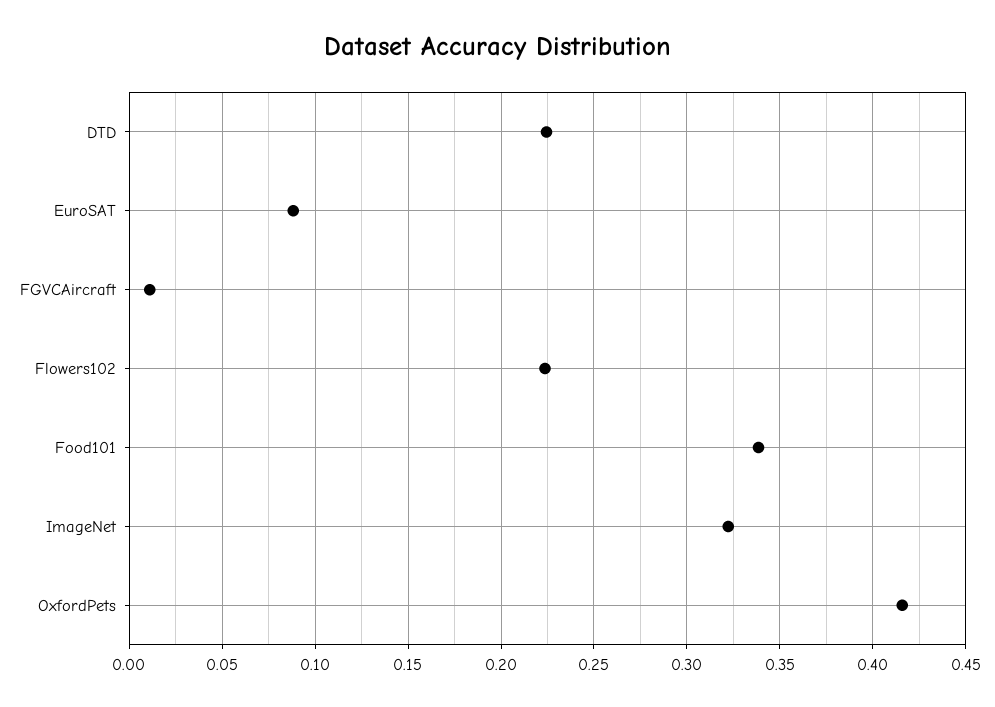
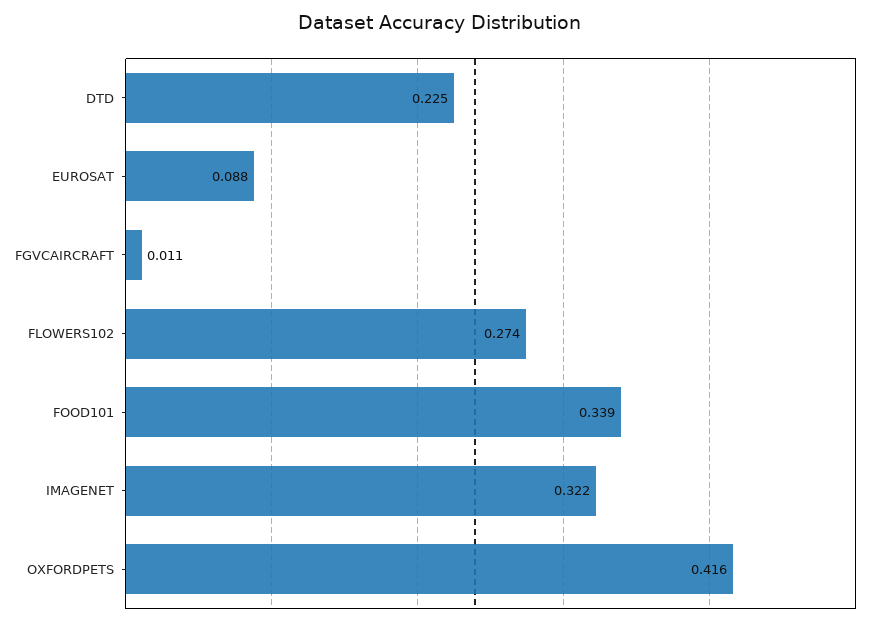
Flowers102: 0.225 -> 0.274

